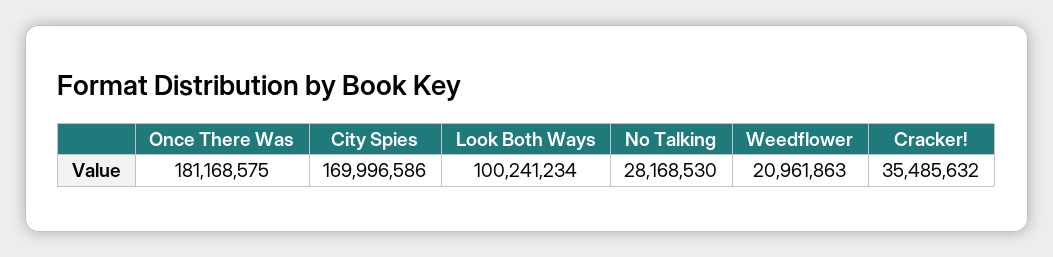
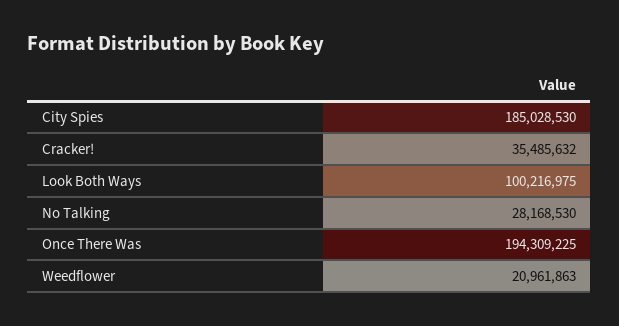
Once There Was: 181168575 -> 194309225
City Spies: 169996586 -> 185028530
Look Both Ways: 100241234 -> 100216975

